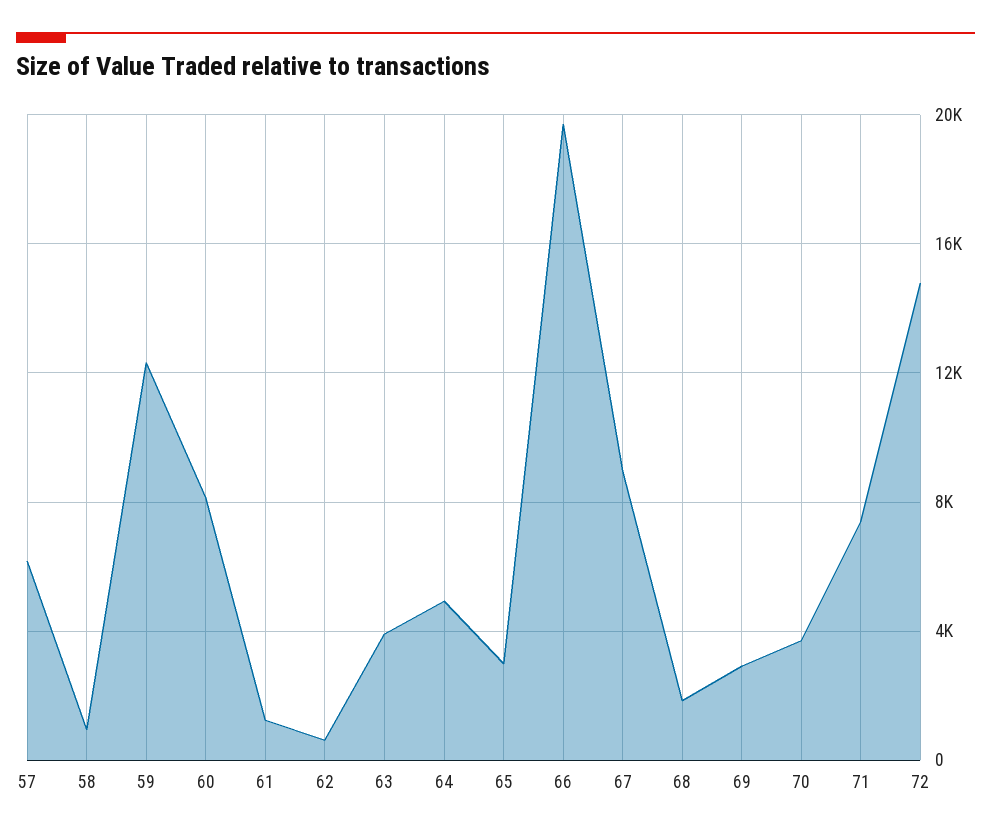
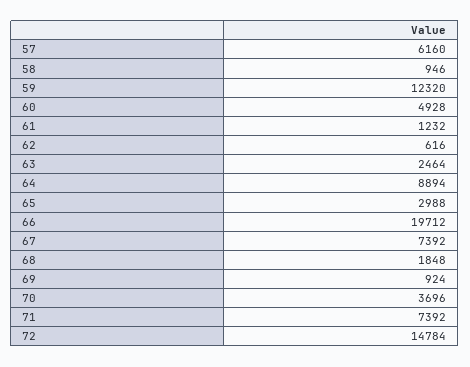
60: 8000 -> 4928
63: 4000 -> 2464
64: 5000 -> 8894
67: 9000 -> 7392
69: 3000 -> 924

